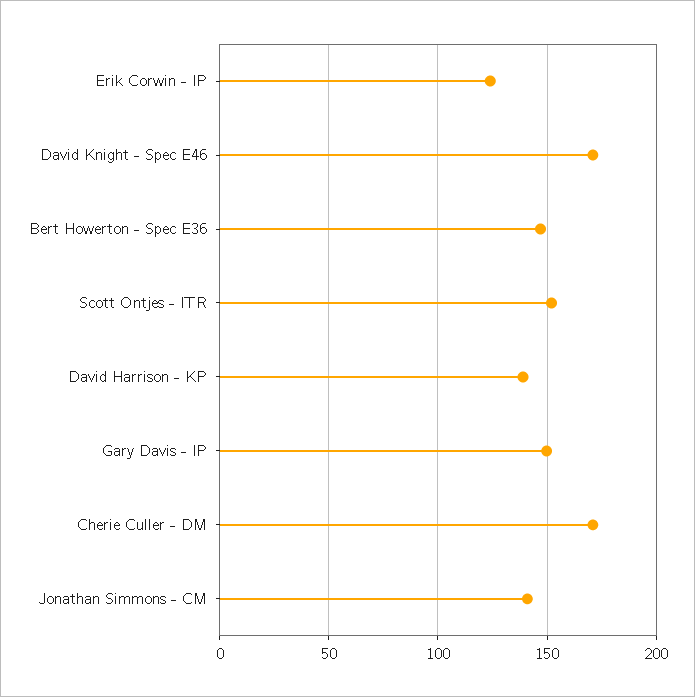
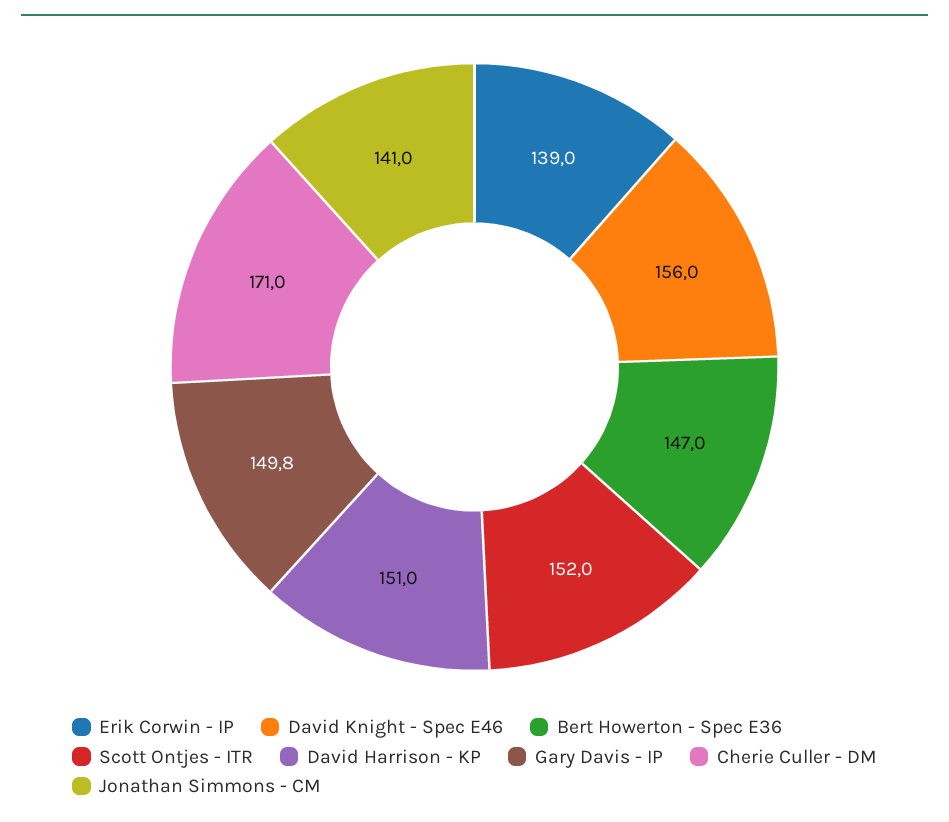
Erik Corwin - IP: 125 -> 139
David Knight - Spec E46: 170 -> 156
David Harrison - KP: 140 -> 151

